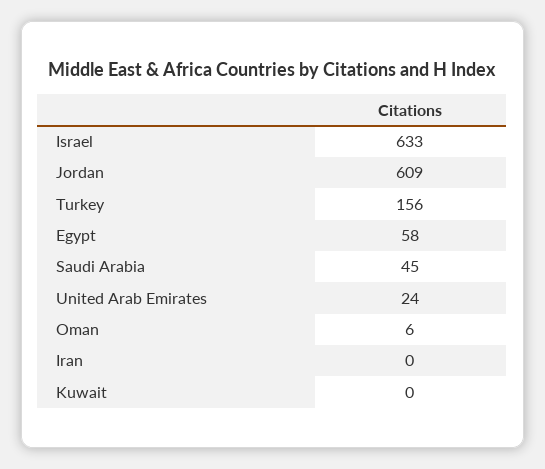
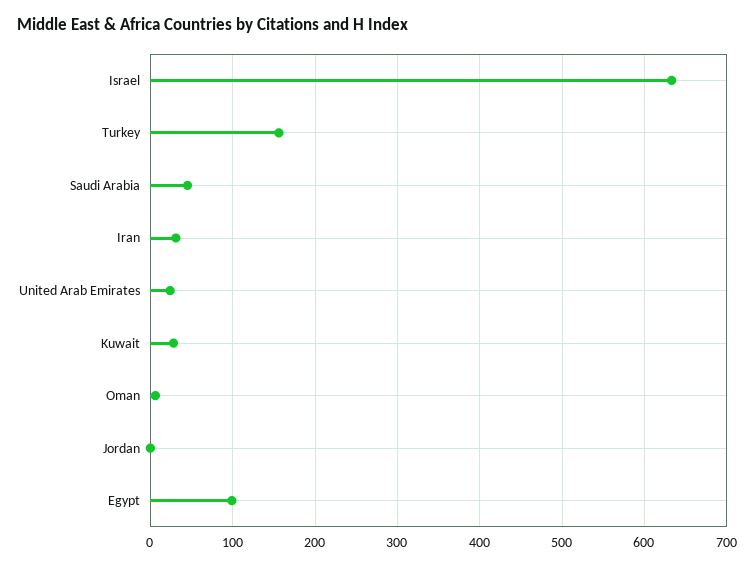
Jordan: 609 -> 0
Egypt: 58 -> 100
Iran: 0 -> 30
Kuwait: 0 -> 30

